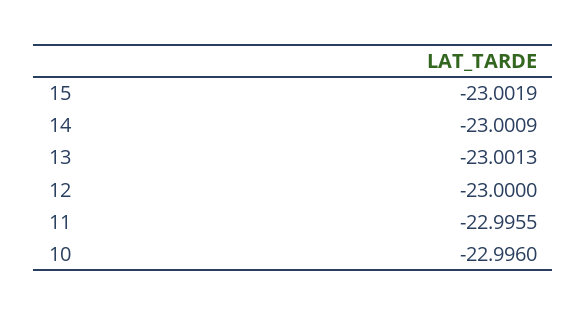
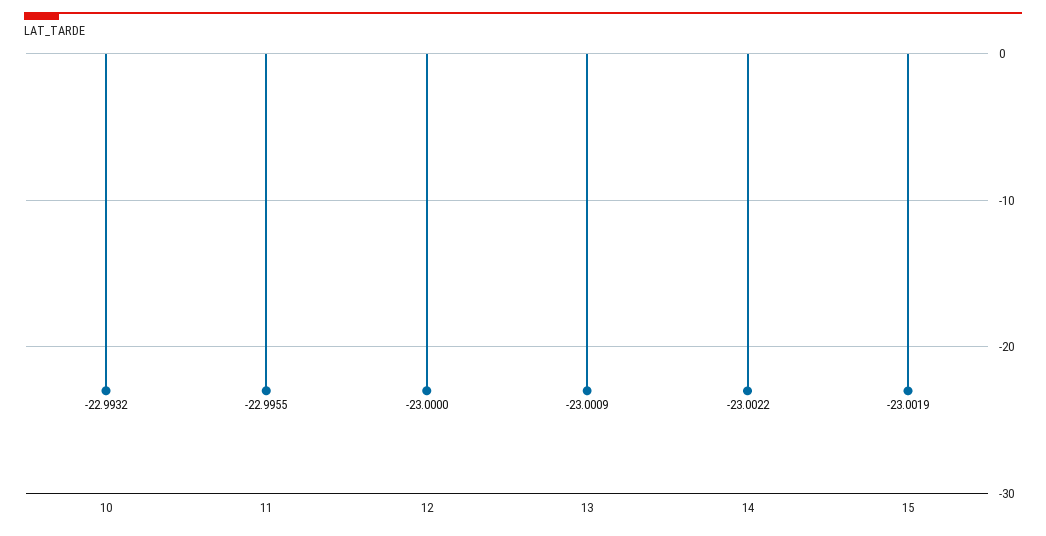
14: -23.0009 -> -23.0022
13: -23.0013 -> -23.0009
10: -22.996 -> -22.9932

